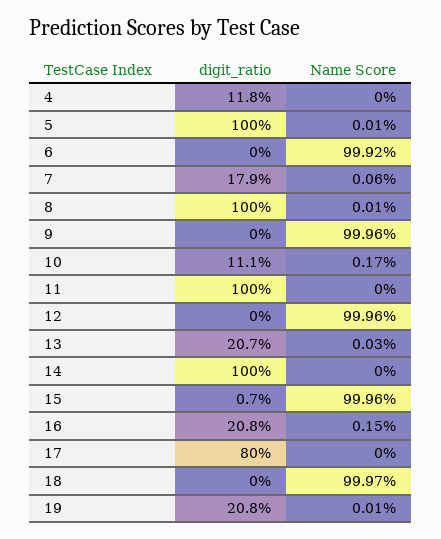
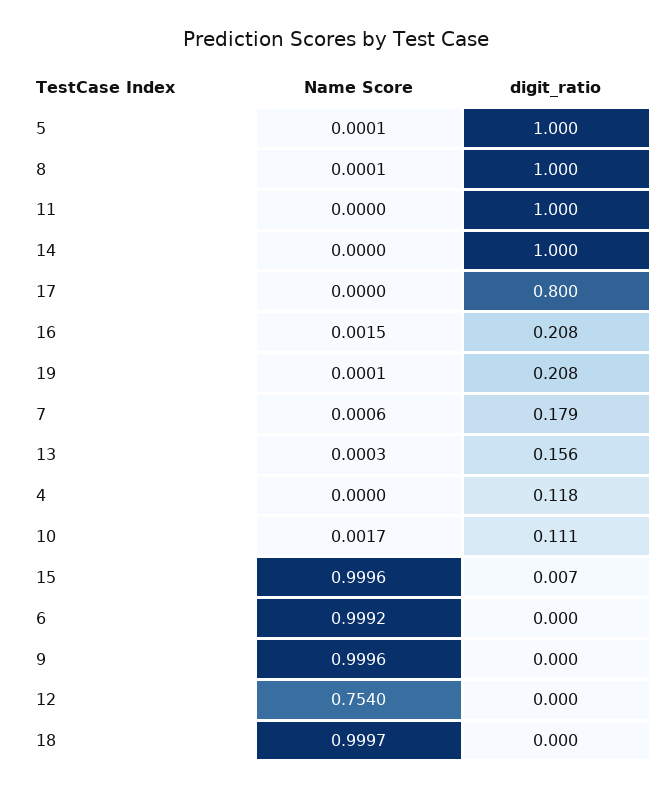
Name Score, 12: 0.9996 -> 0.754
digit_ratio, 13: 0.207 -> 0.156

